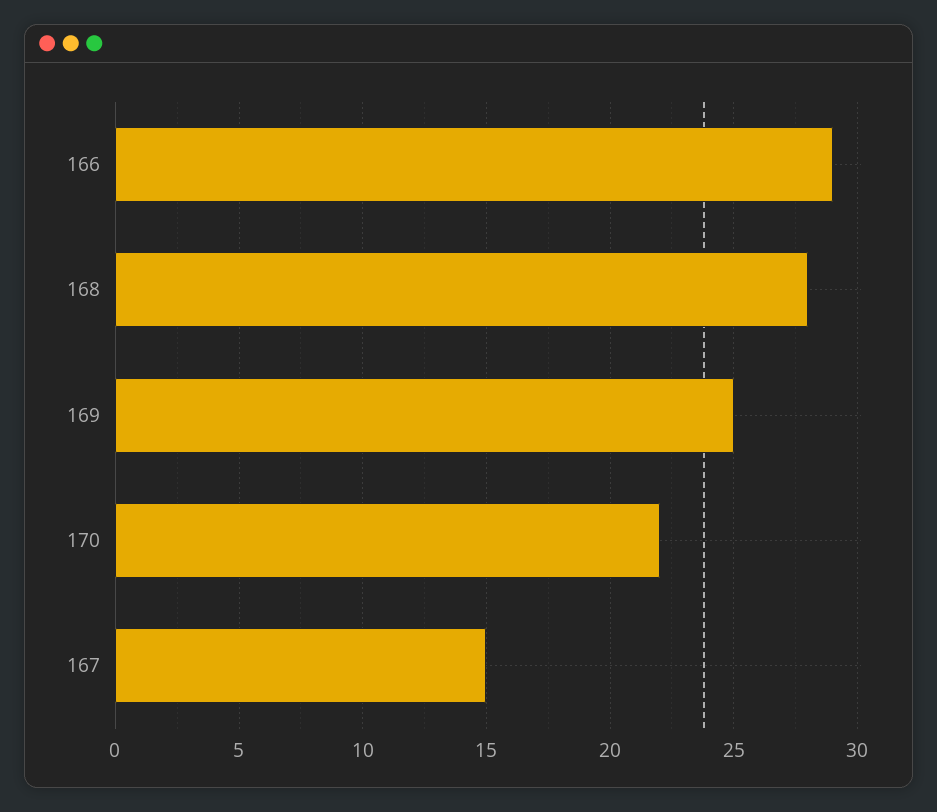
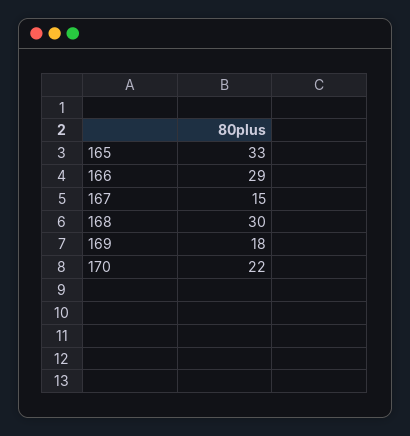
168: 28 -> 30
169: 25 -> 18
165: none -> 33

